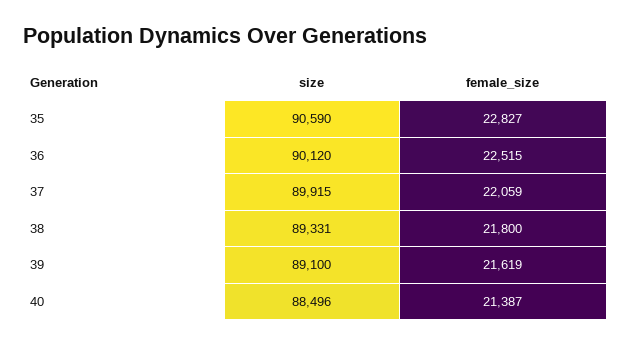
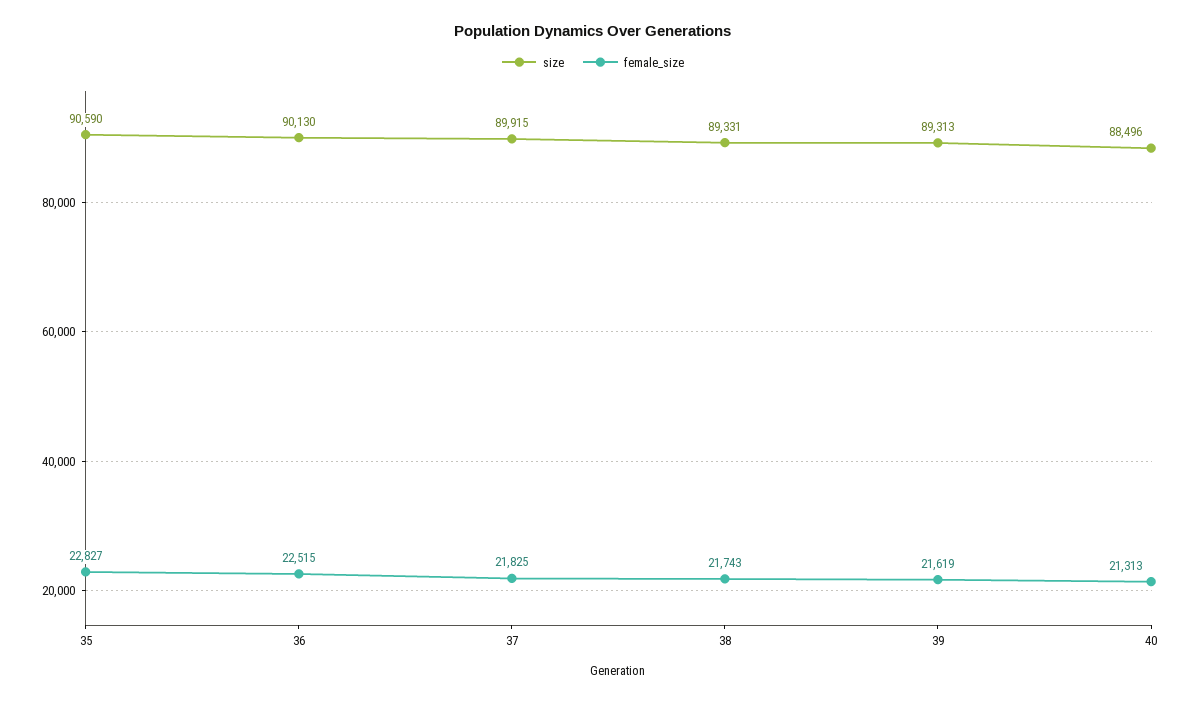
size, 36: 90120 -> 90130
female_size, 37: 22059 -> 21825
female_size, 38: 21800 -> 21743
size, 39: 89100 -> 89313
female_size, 40: 21387 -> 21313

